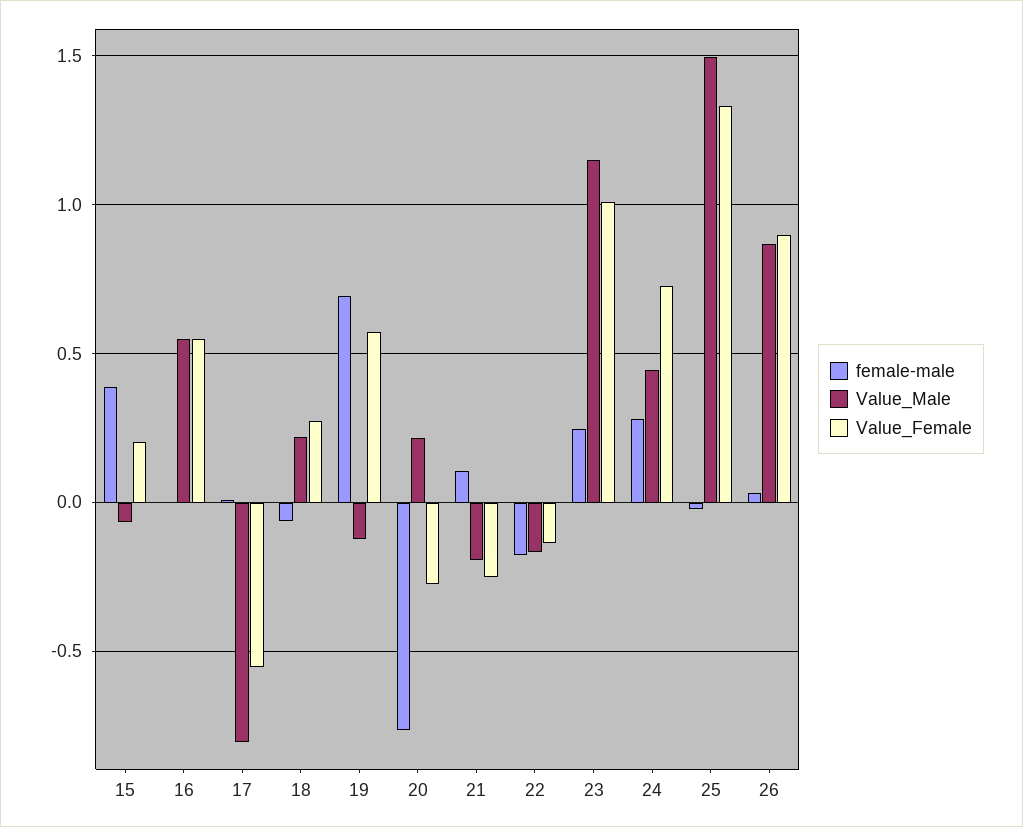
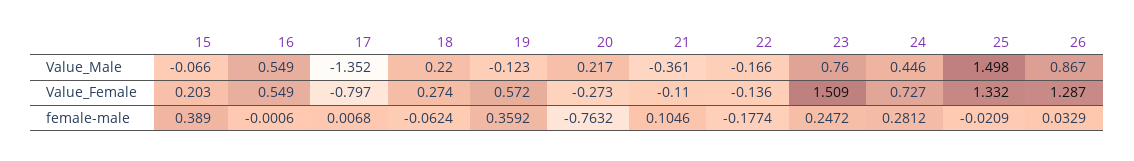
Value_Male, 17: -0.8 -> -1.352
Value_Female, 17: -0.55 -> -0.797
female-male, 19: 0.7 -> 0.3592
Value_Male, 21: -0.2 -> -0.361
Value_Female, 21: -0.25 -> -0.11
Value_Male, 23: 1.15 -> 0.76
Value_Female, 23: 1 -> 1.509
Value_Female, 26: 0.9 -> 1.287

